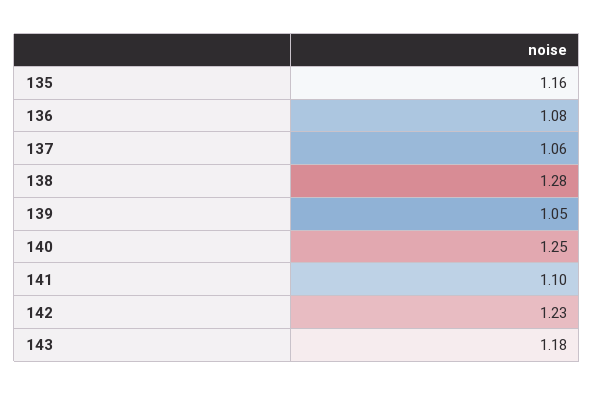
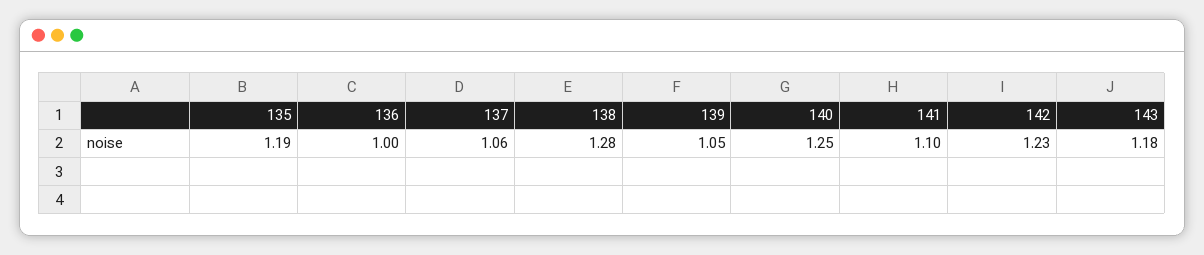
135: 1.16 -> 1.19
136: 1.08 -> 1

